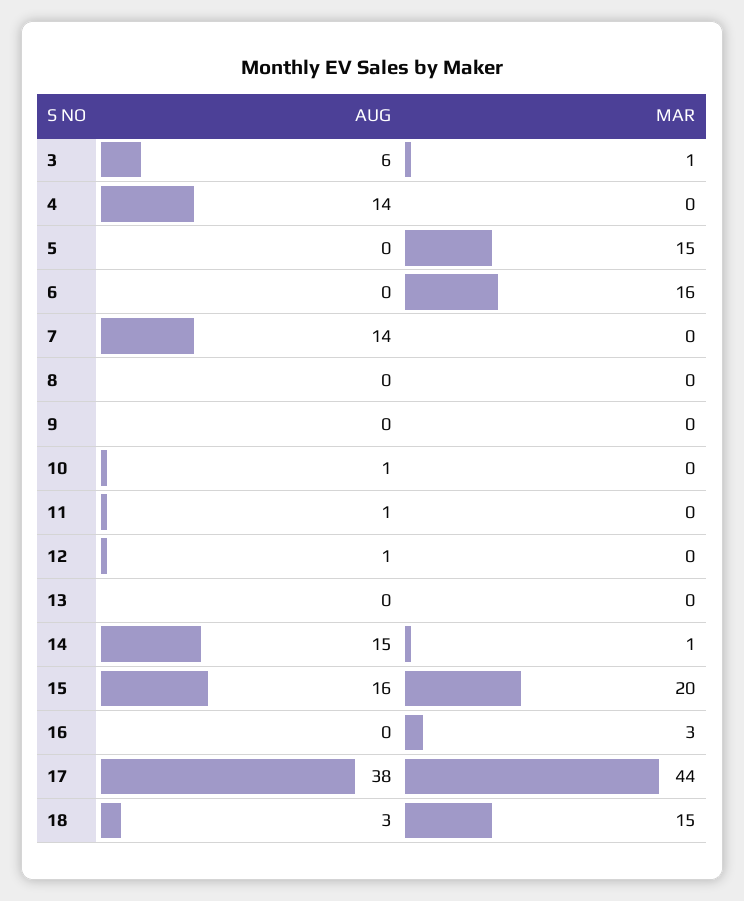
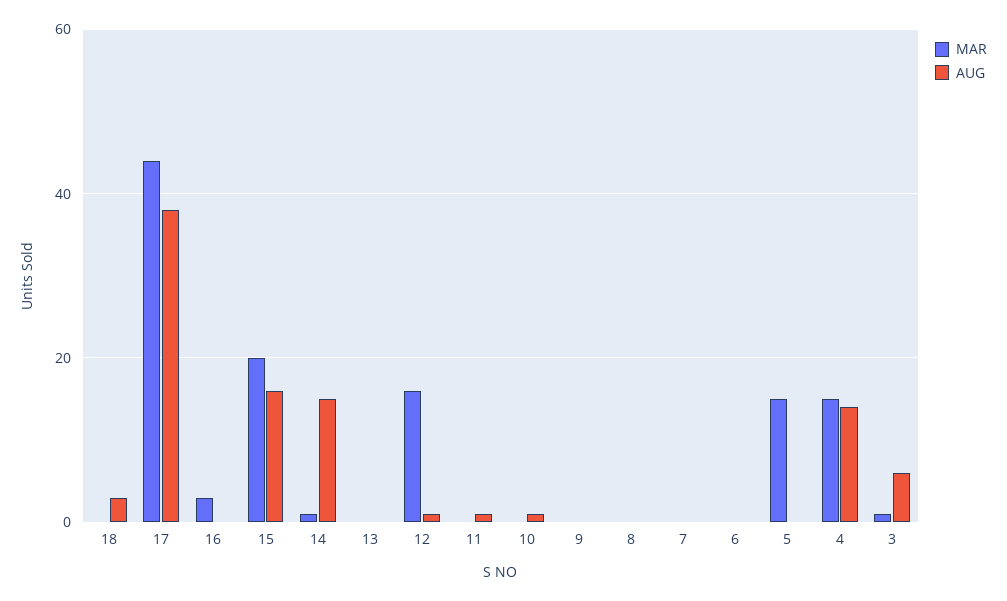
MAR, 4: 0 -> 15
MAR, 6: 16 -> 0
AUG, 7: 14 -> 0
MAR, 12: 0 -> 15
MAR, 18: 15 -> 0

